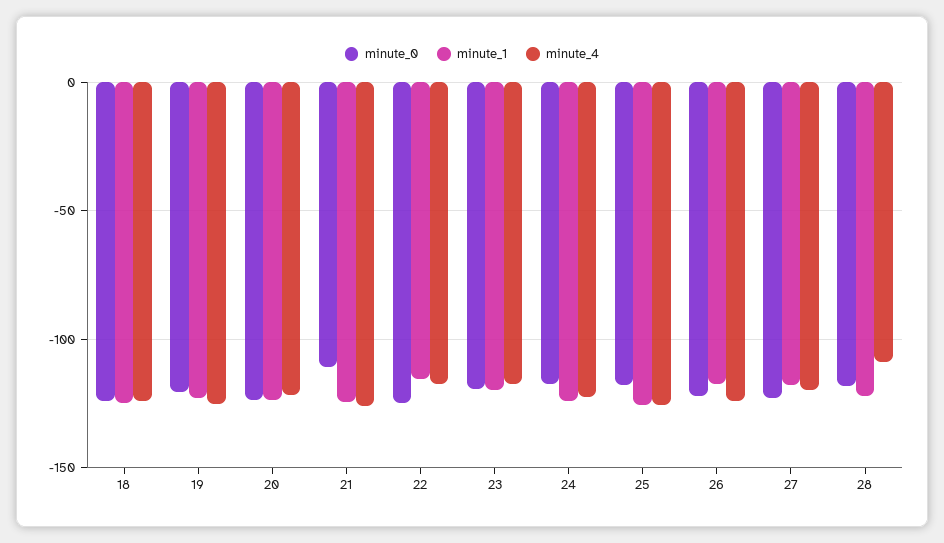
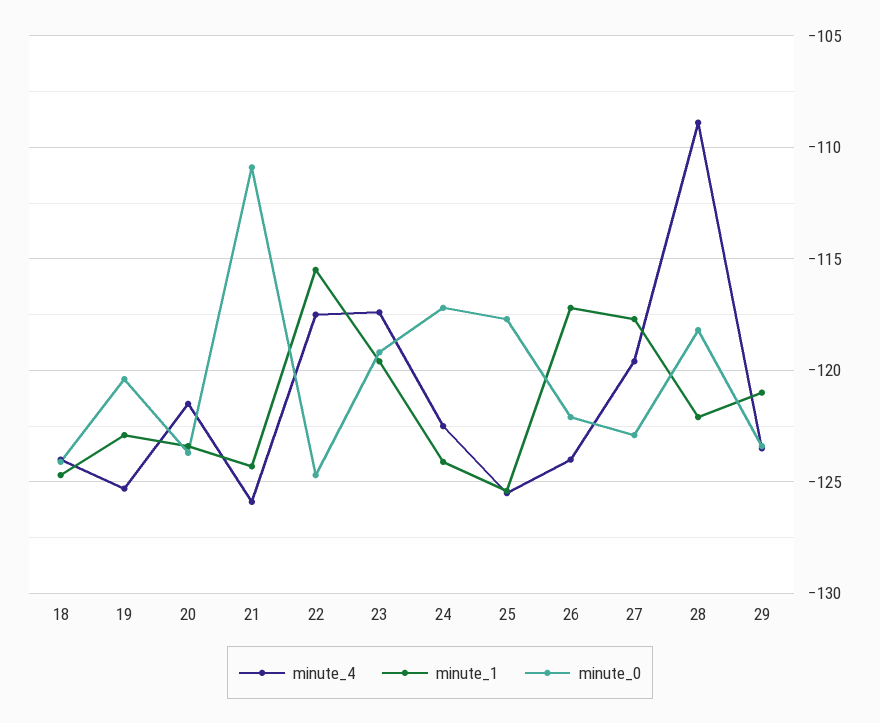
minute_4, 29: none -> -123.5
minute_1, 29: none -> -121
minute_0, 29: none -> -123.5

